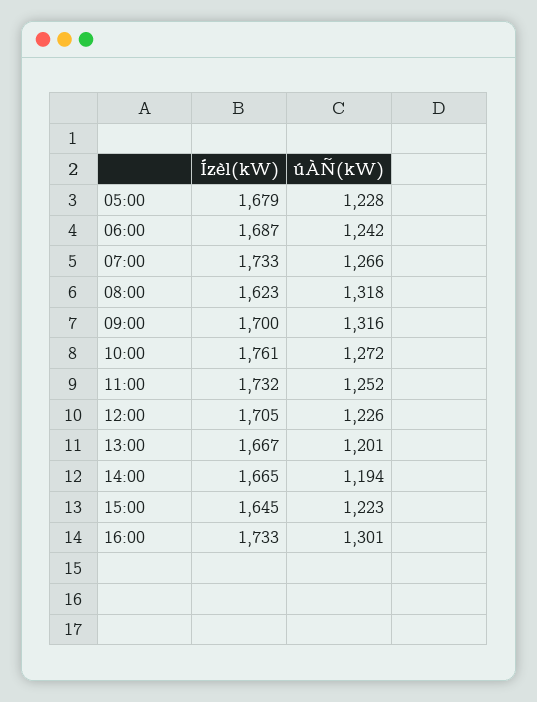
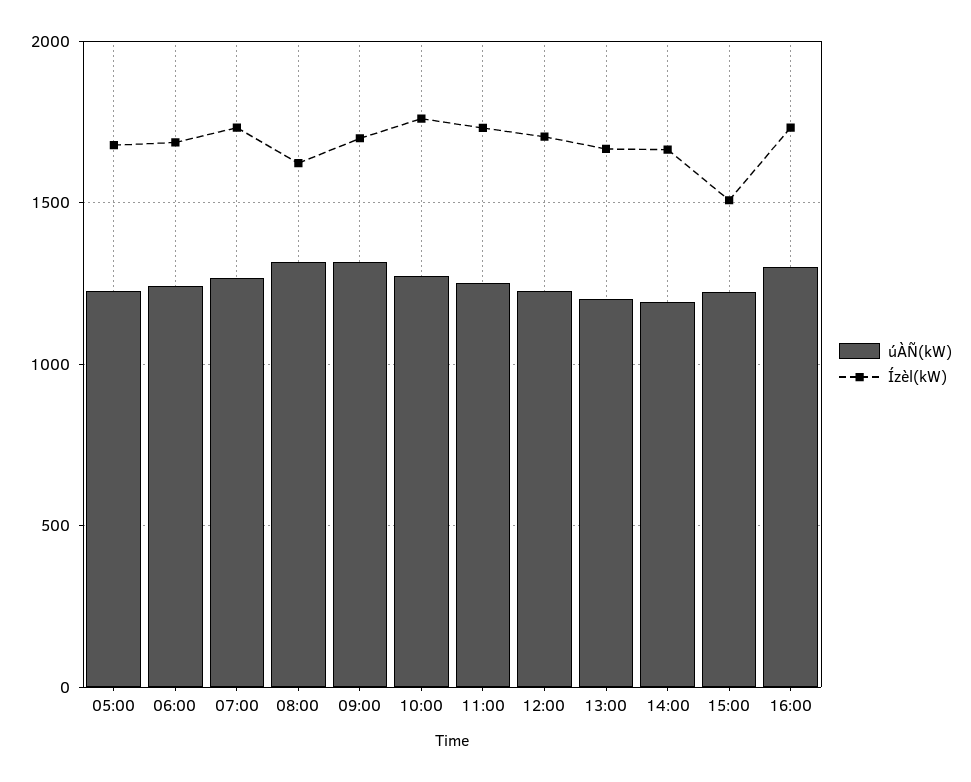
Ízèl(kW), 15:00: 1645 -> 1500

